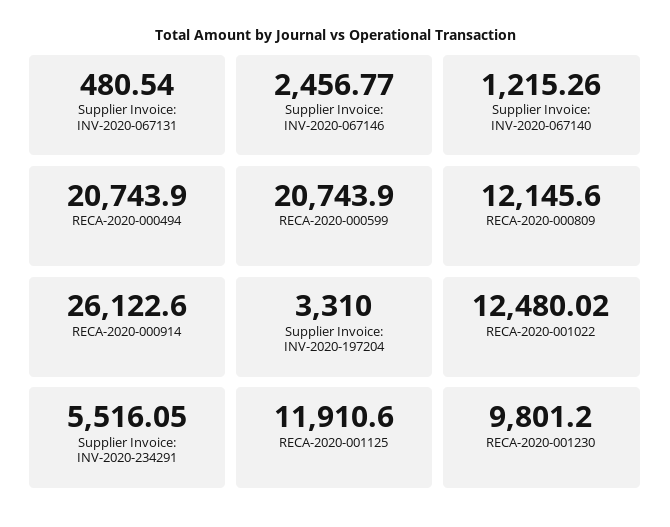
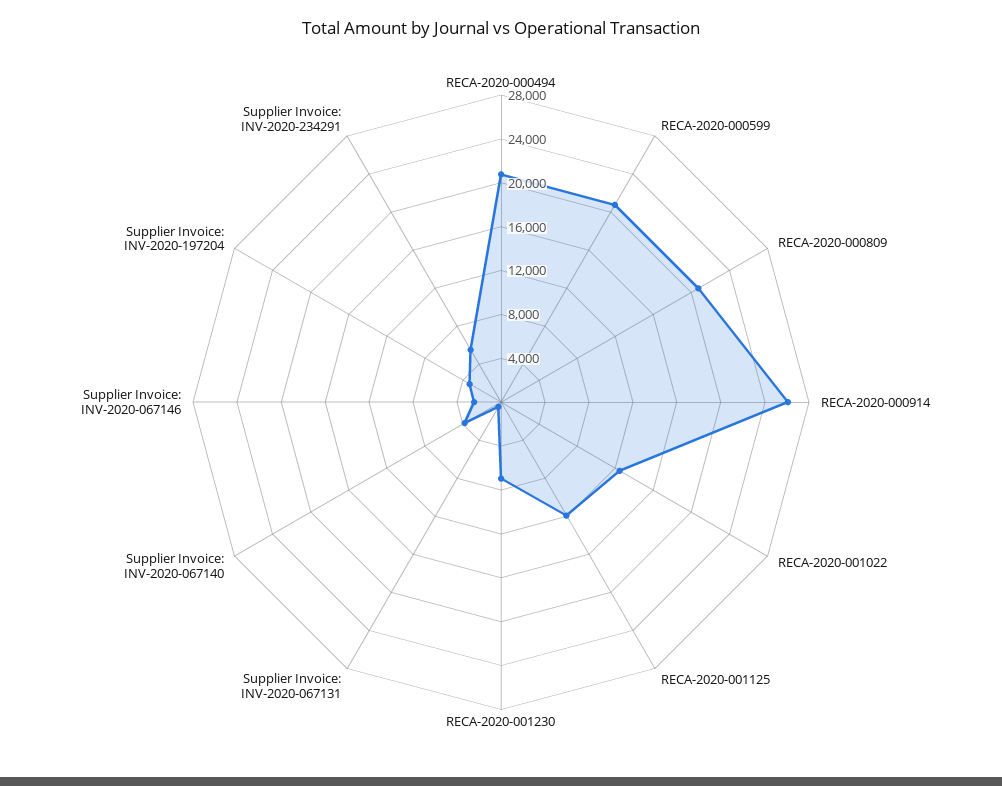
Supplier Invoice: INV-2020-067140: 1215.26 -> 4000
RECA-2020-000809: 12145.6 -> 21000
RECA-2020-001230: 9801.2 -> 7000

